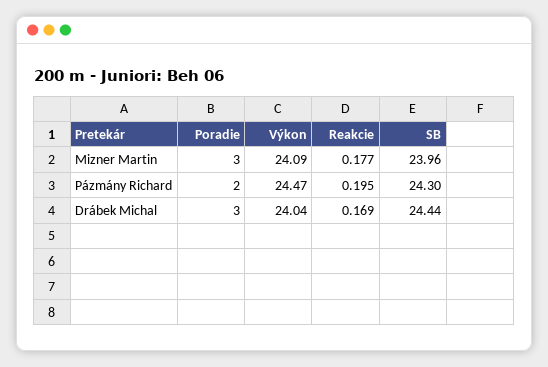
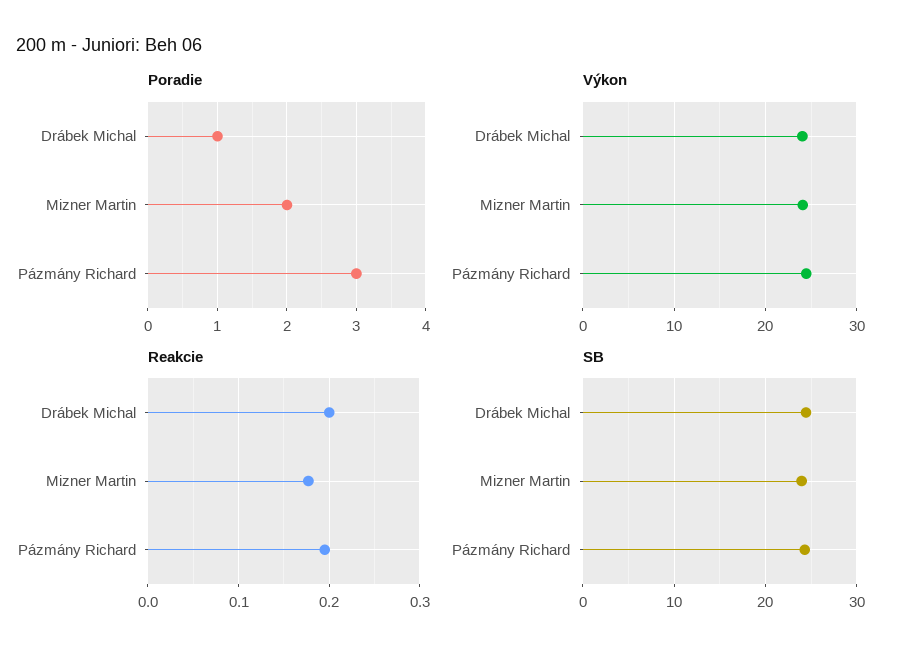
Poradie, Mizner Martin: 3 -> 2
Poradie, Pázmány Richard: 2 -> 3
Poradie, Drábek Michal: 3 -> 1
Reakcie, Drábek Michal: 0.169 -> 0.2

